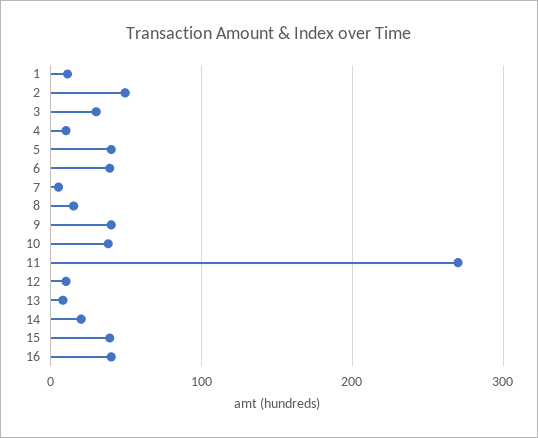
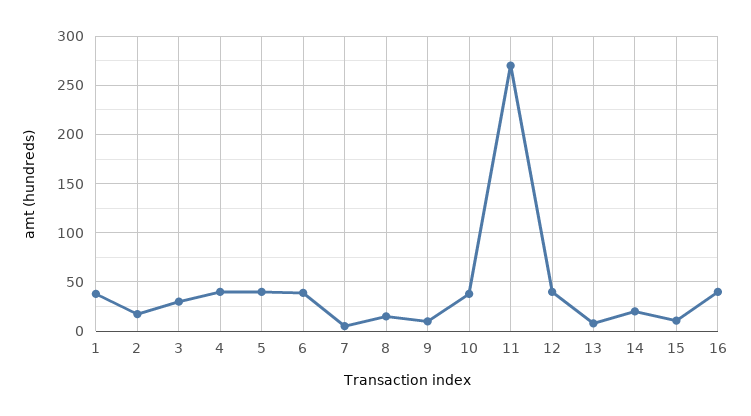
1: 10 -> 40
2: 50 -> 20
4: 10 -> 40
9: 40 -> 10
12: 10 -> 40
15: 40 -> 10

